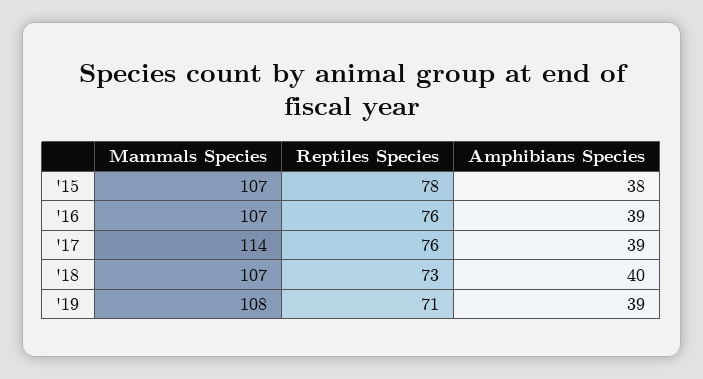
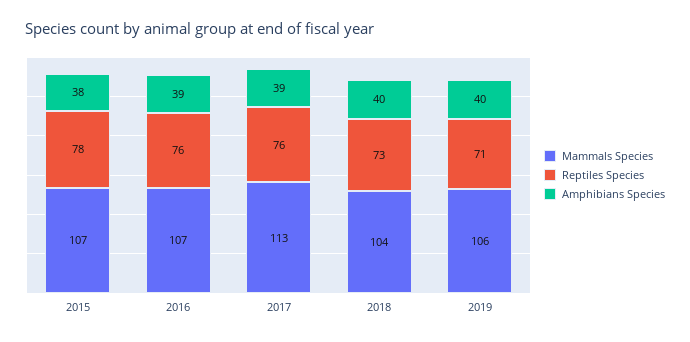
Mammals Species, '17: 114 -> 113
Mammals Species, '18: 107 -> 104
Mammals Species, '19: 108 -> 106
Amphibians Species, '19: 39 -> 40

